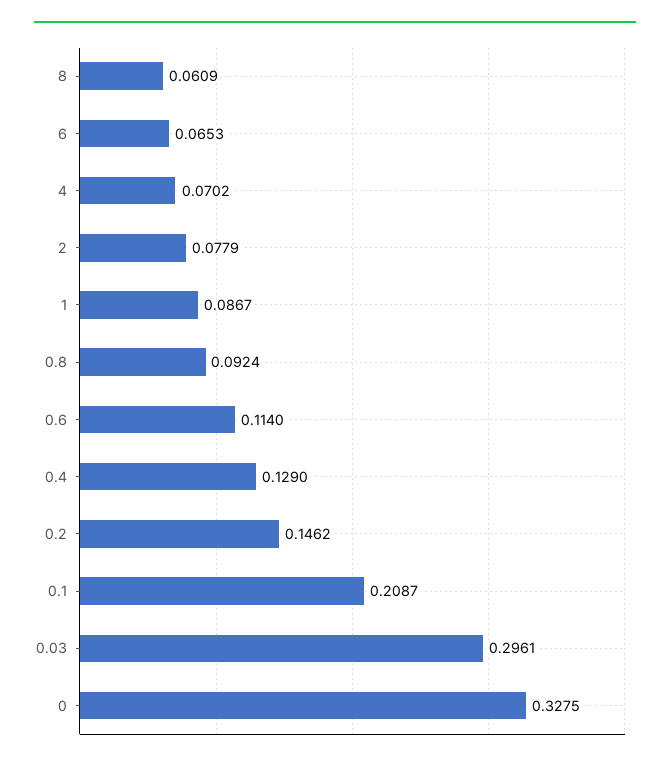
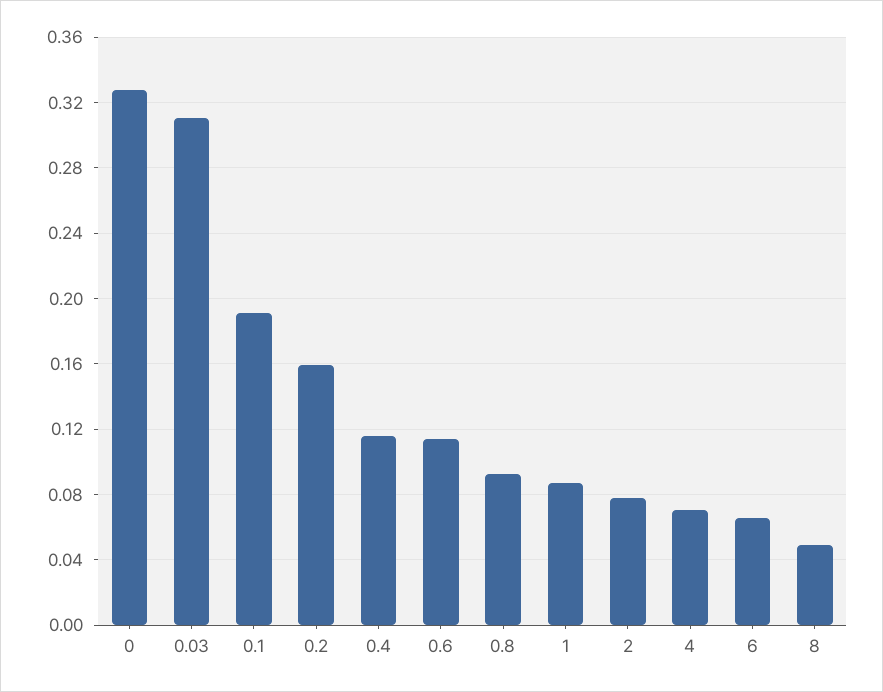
8: 0.0609 -> 0.05
0.4: 0.129 -> 0.115
0.2: 0.1462 -> 0.16
0.1: 0.2087 -> 0.19
0.03: 0.2961 -> 0.31

